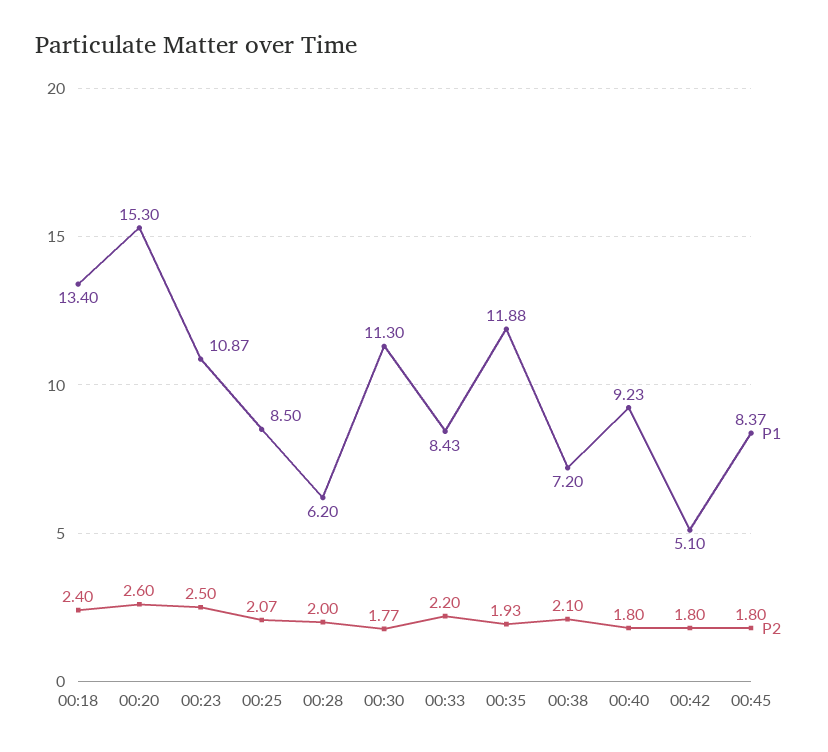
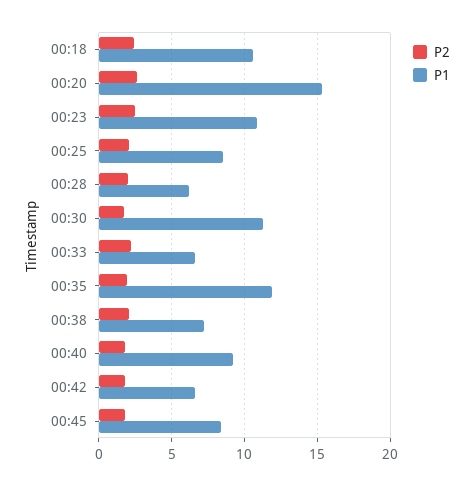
P1, 00:18: 13.4 -> 10.5
P1, 00:33: 8.43 -> 6.5
P1, 00:42: 5.1 -> 6.5

